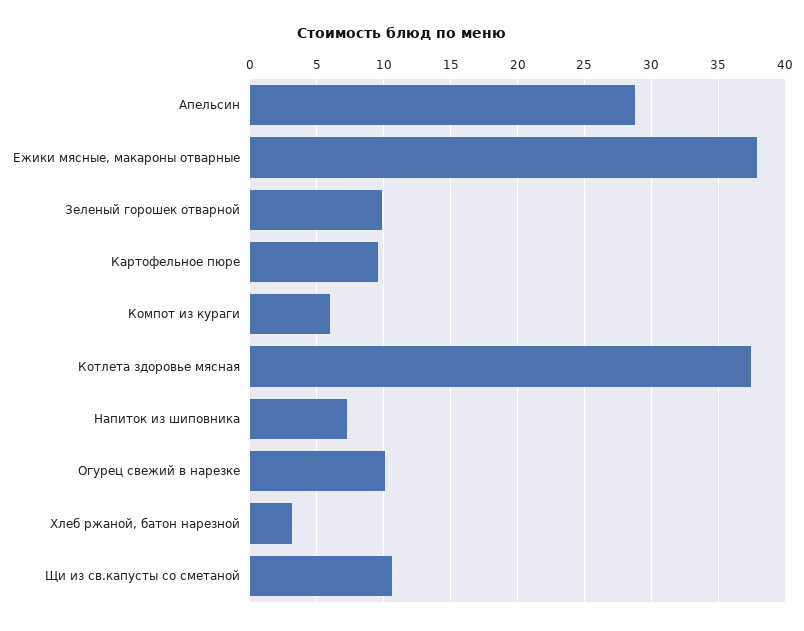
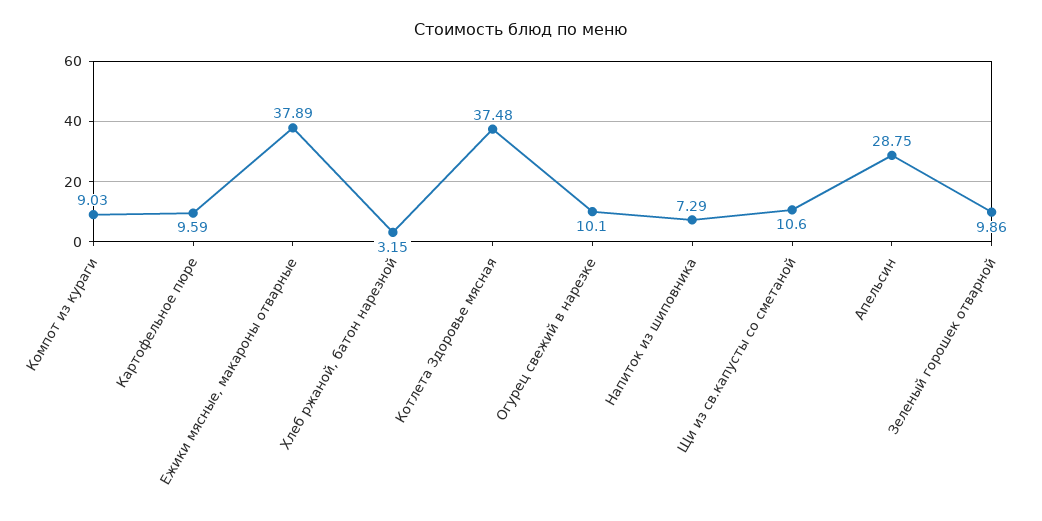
Компот из кураги: 6 -> 9.03

